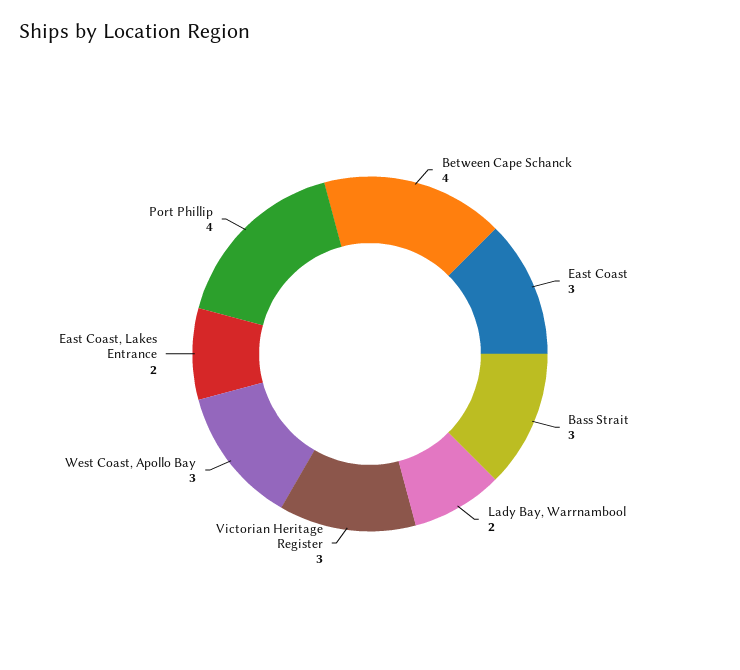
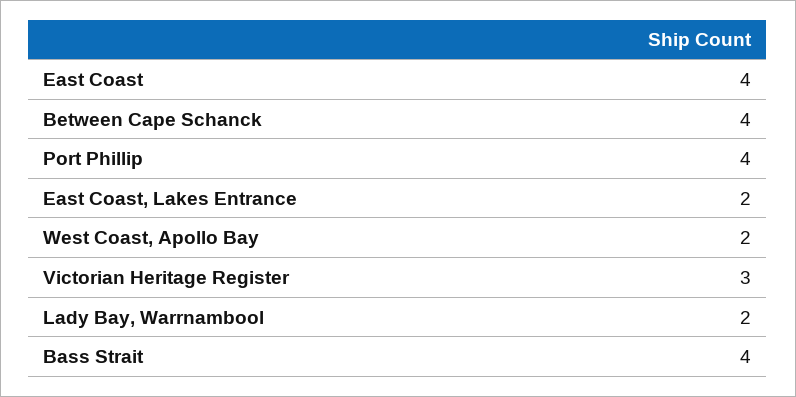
East Coast: 3 -> 4
Bass Strait: 3 -> 4
West Coast, Apollo Bay: 3 -> 2

